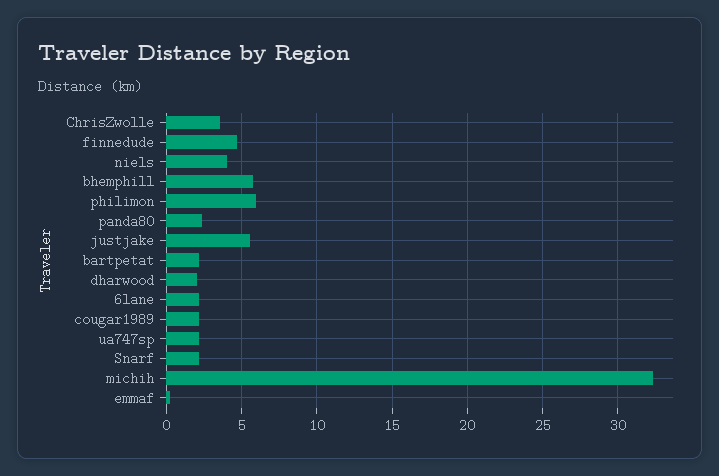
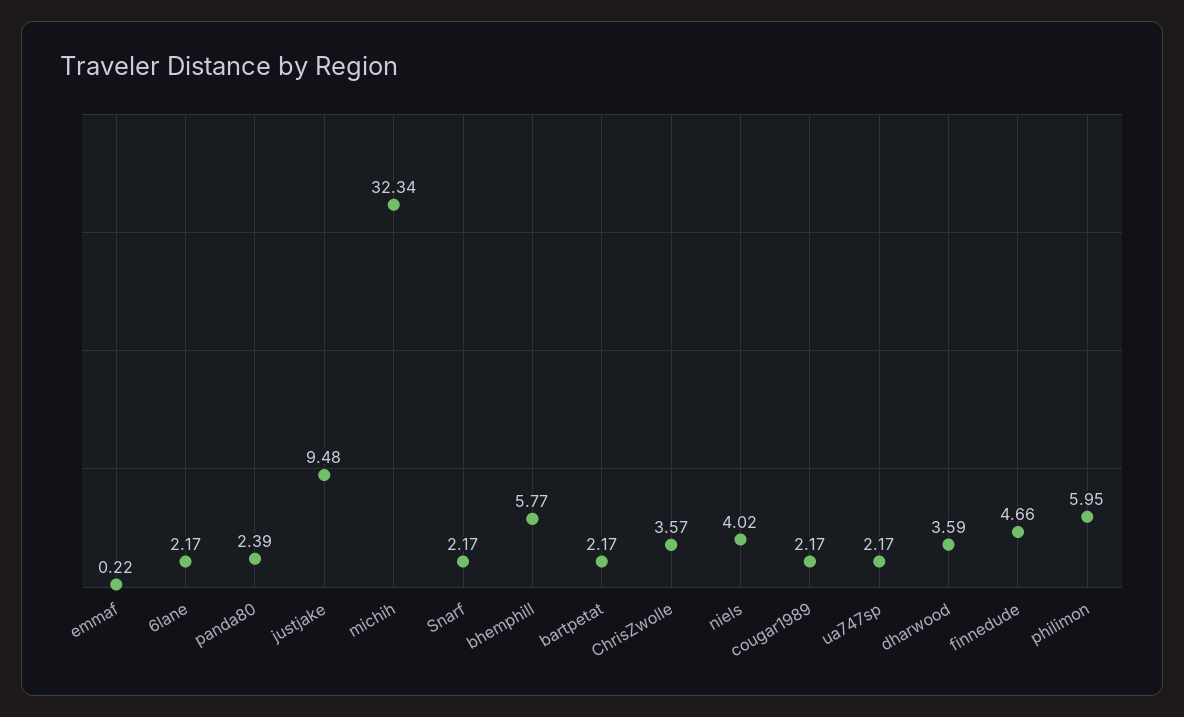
justjake: 5.5 -> 9.48
dharwood: 2 -> 3.59

